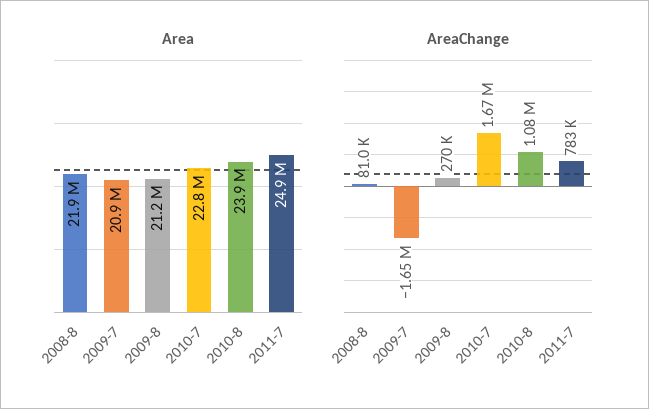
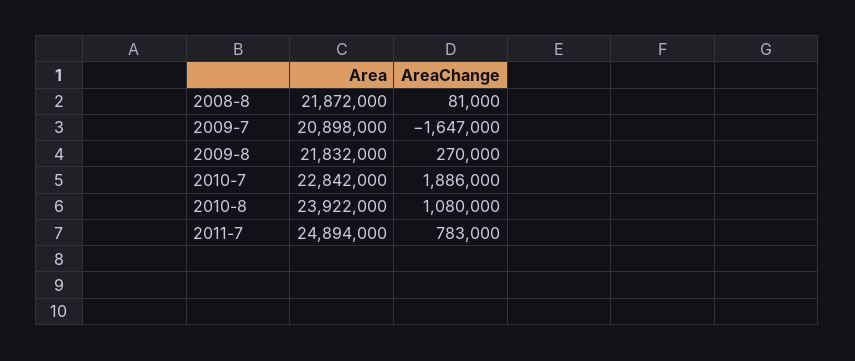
Area, 2009-8: 21200000 -> 21832000
AreaChange, 2010-7: 1670000 -> 1886000

